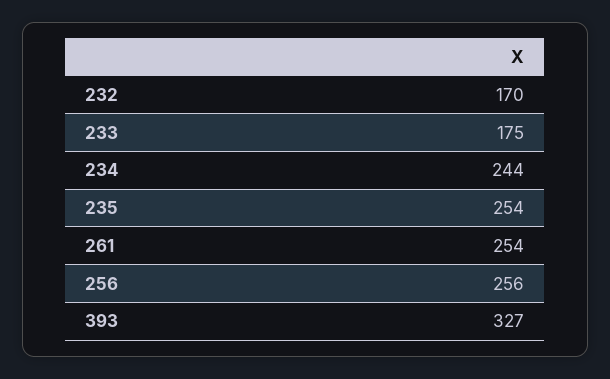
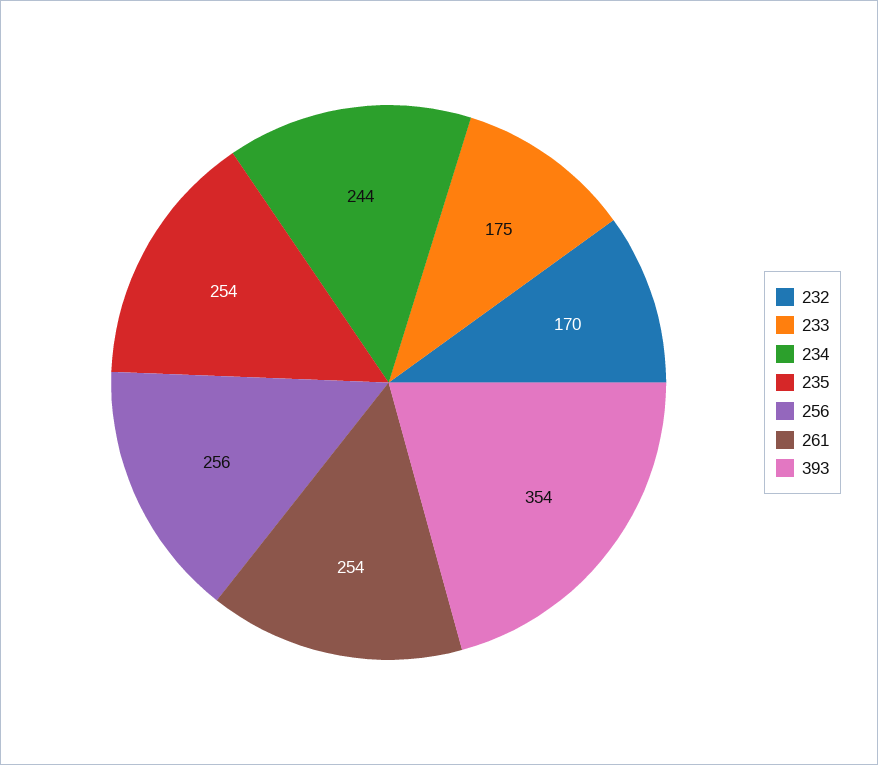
393: 327 -> 354

